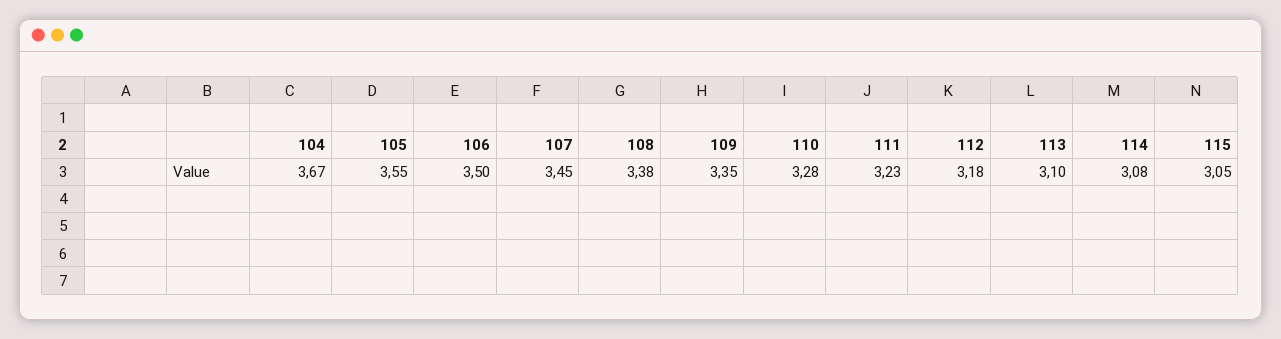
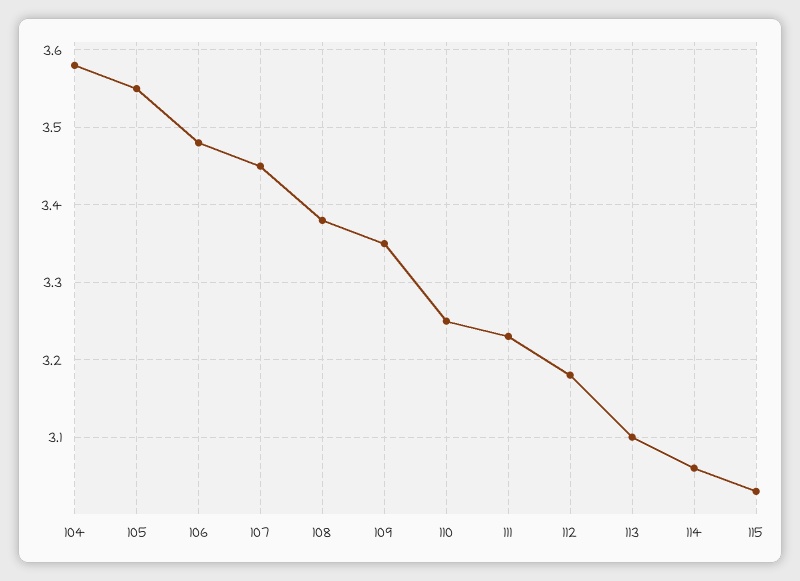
104: 3.67 -> 3.58
106: 3.5 -> 3.48
110: 3.28 -> 3.25
114: 3.08 -> 3.06
115: 3.05 -> 3.03

